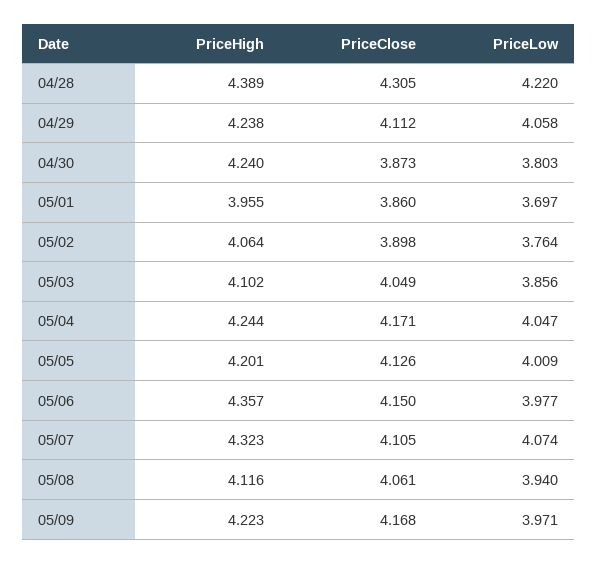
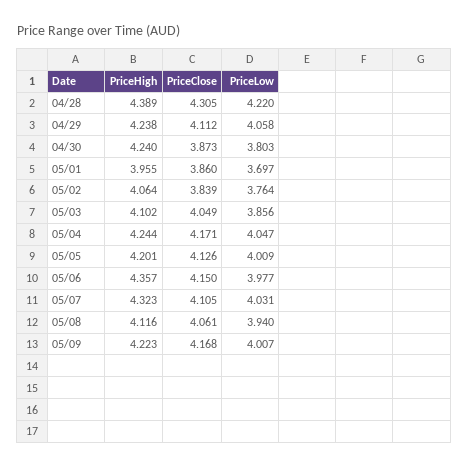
PriceClose, 05/02: 3.898 -> 3.839
PriceLow, 05/07: 4.074 -> 4.031
PriceLow, 05/09: 3.971 -> 4.007

